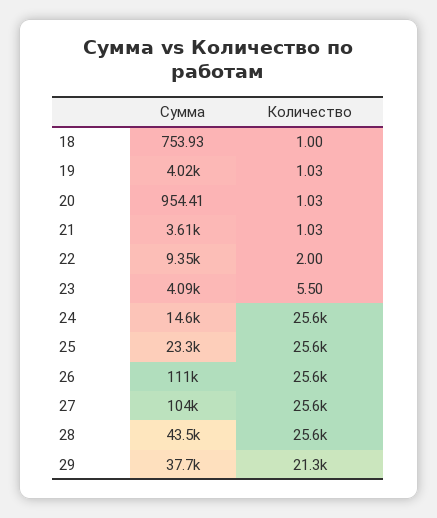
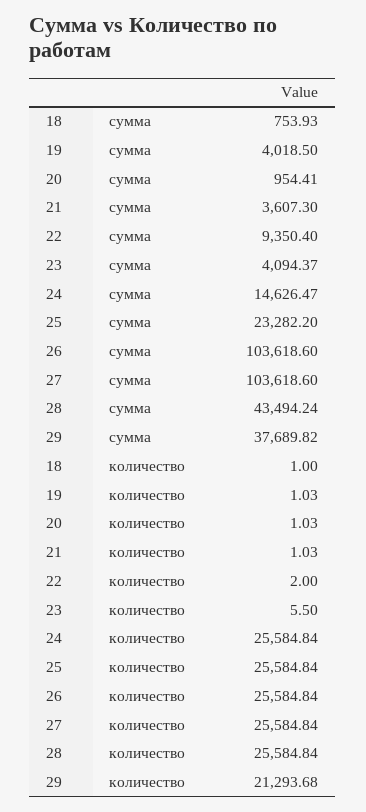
Сумма, 26: 111000 -> 103618.6

